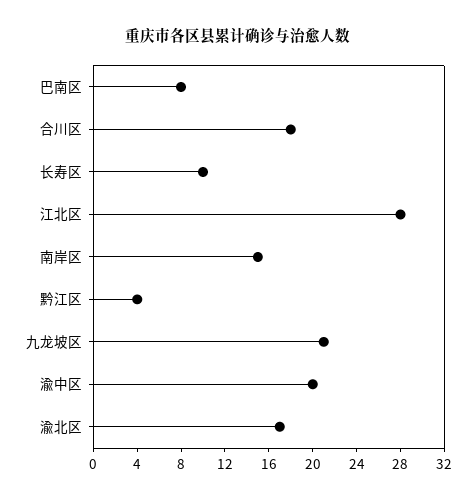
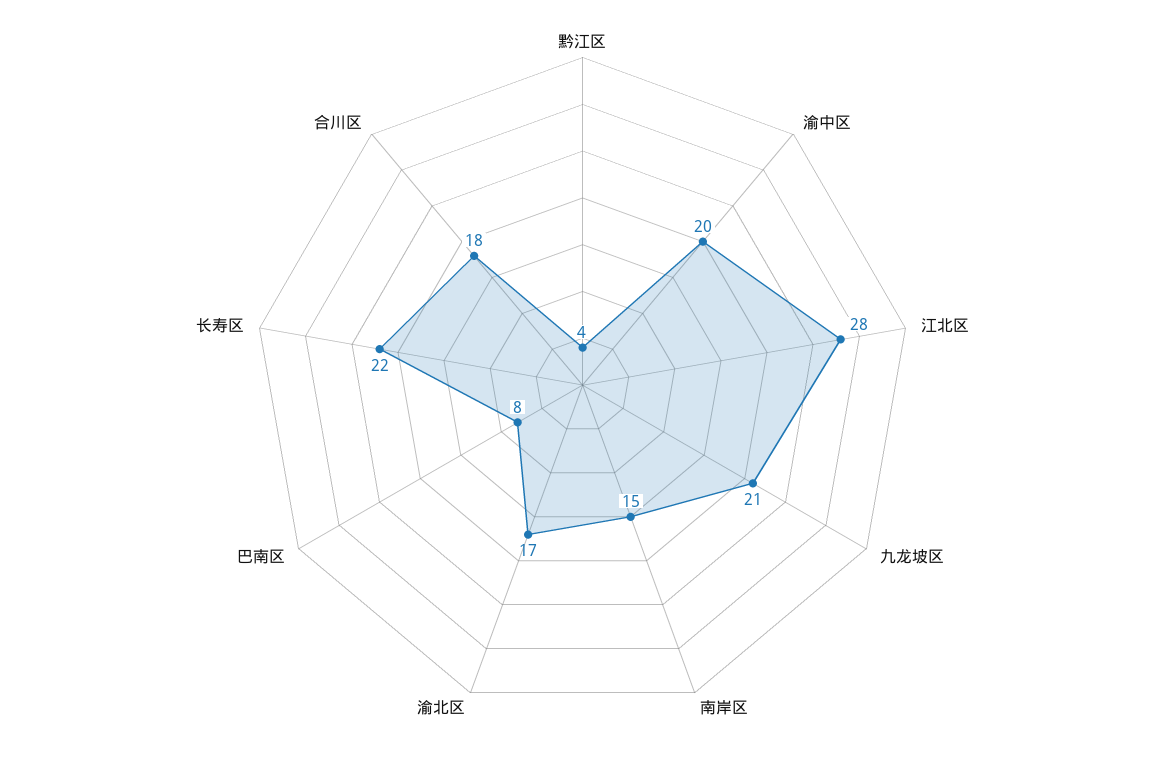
长寿区: 10 -> 22

